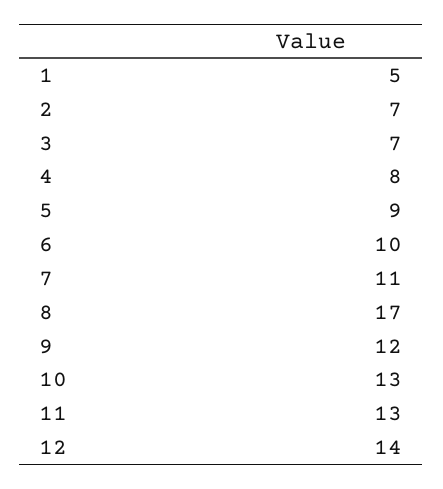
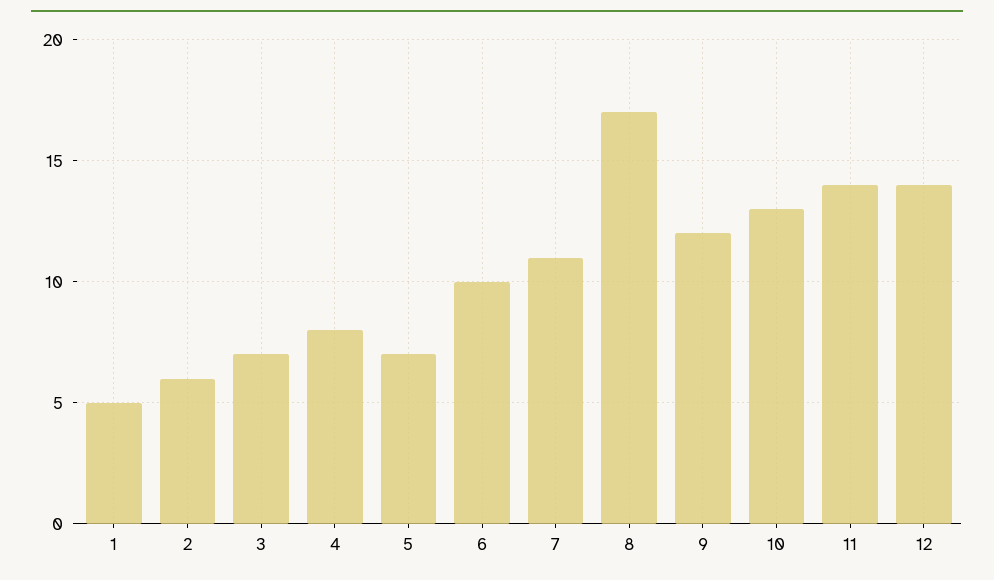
2: 7 -> 6
5: 9 -> 7
11: 13 -> 14

